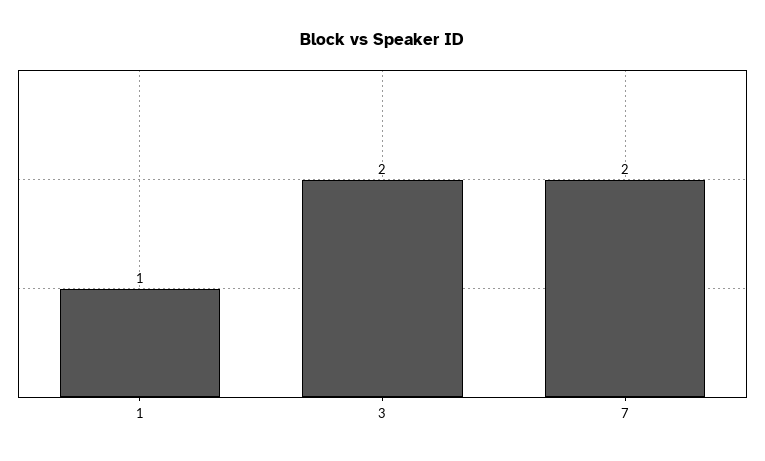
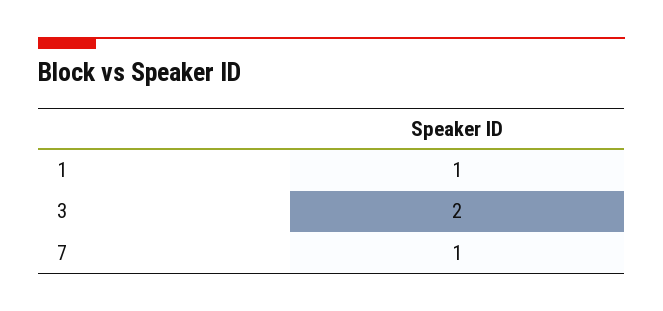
7: 2 -> 1

